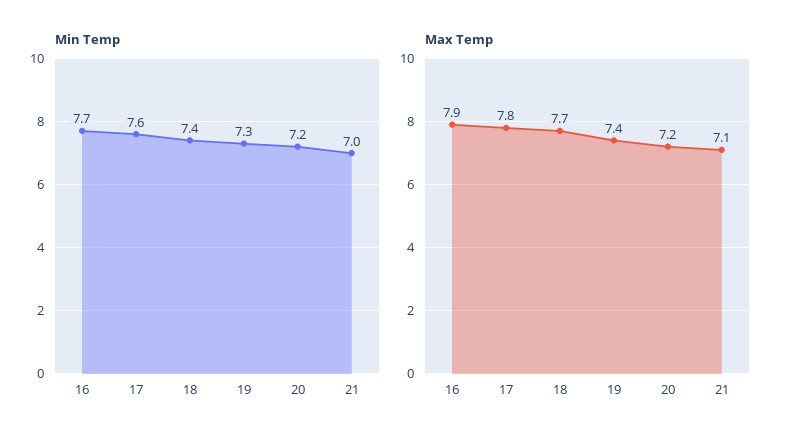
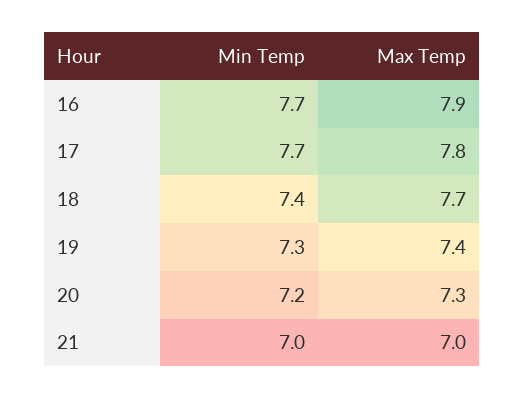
Min Temp, 17: 7.6 -> 7.7
Max Temp, 20: 7.2 -> 7.3
Max Temp, 21: 7.1 -> 7

